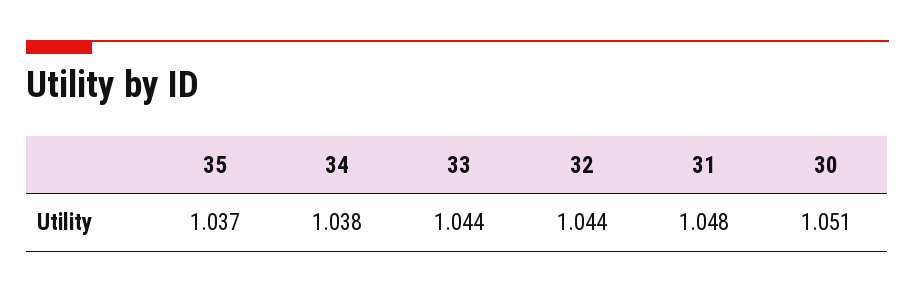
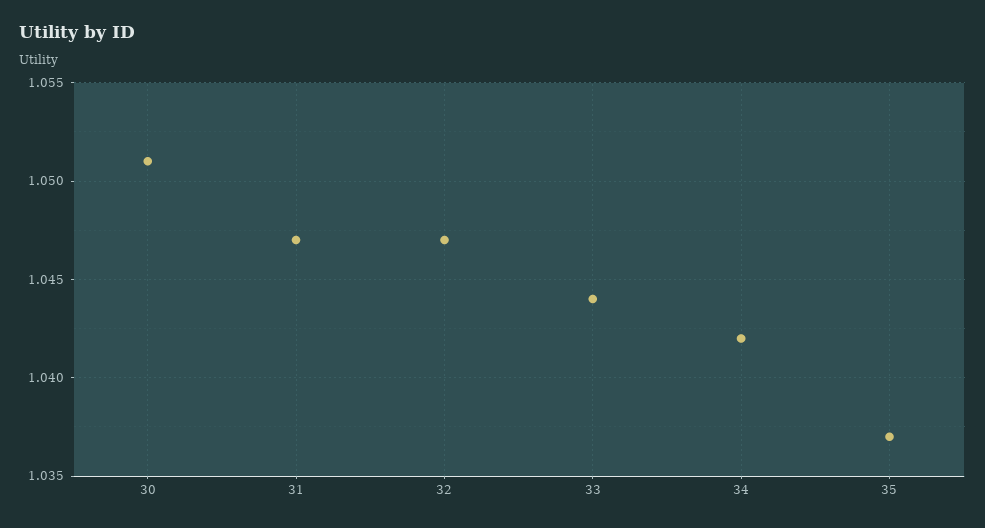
34: 1.038 -> 1.042
32: 1.044 -> 1.047
31: 1.048 -> 1.047

